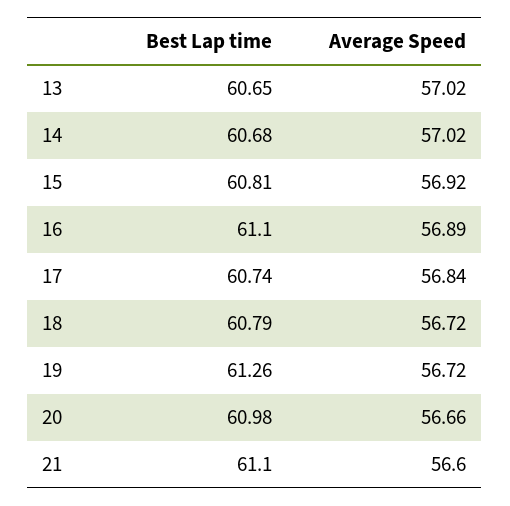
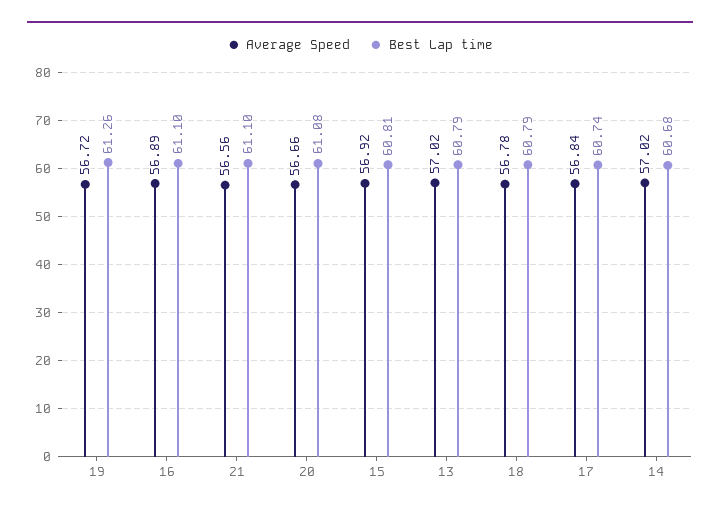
Best Lap time, 13: 60.65 -> 60.79
Average Speed, 18: 56.72 -> 56.78
Best Lap time, 20: 60.98 -> 61.08
Average Speed, 21: 56.6 -> 56.56

